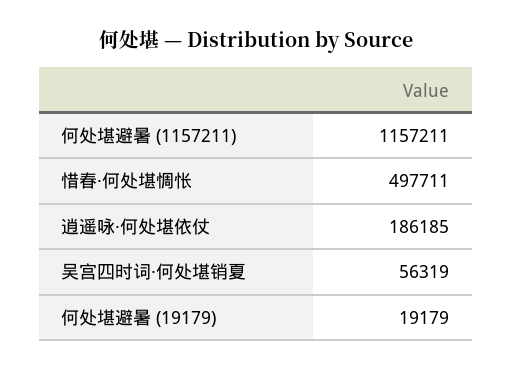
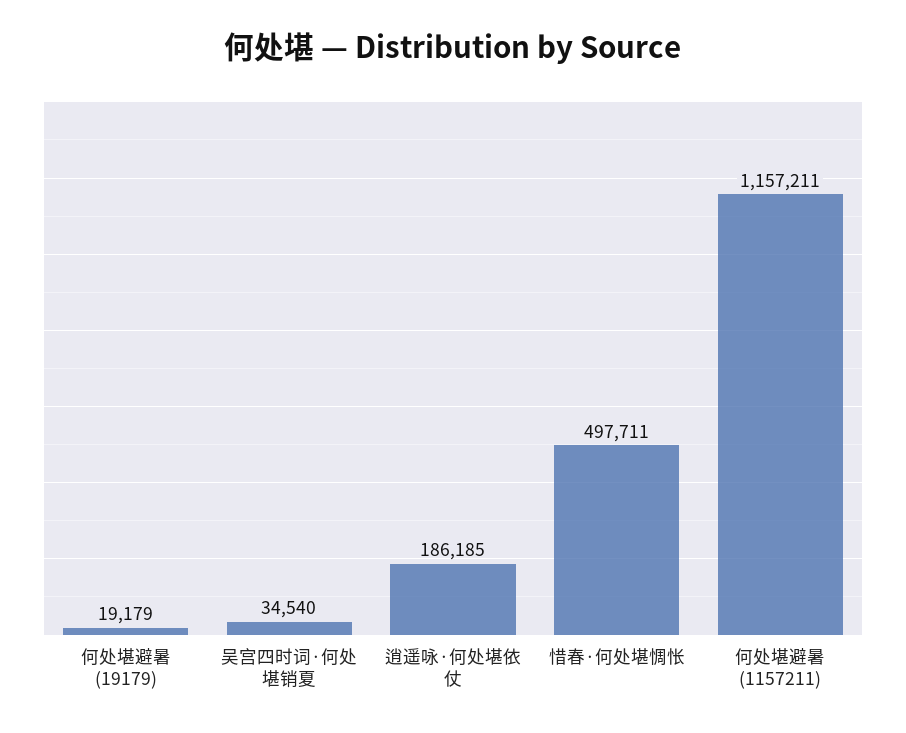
吴宫四时词·何处堪销夏: 56319 -> 34540

